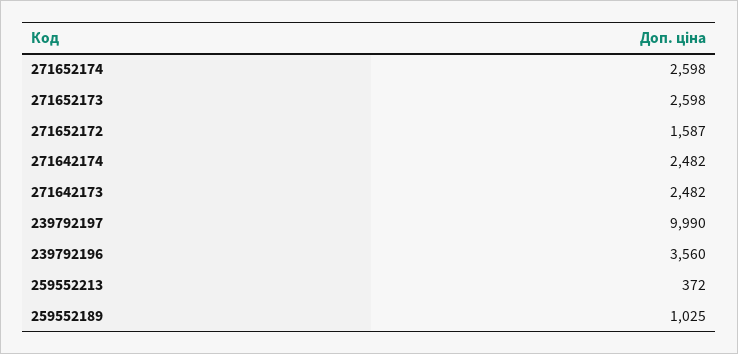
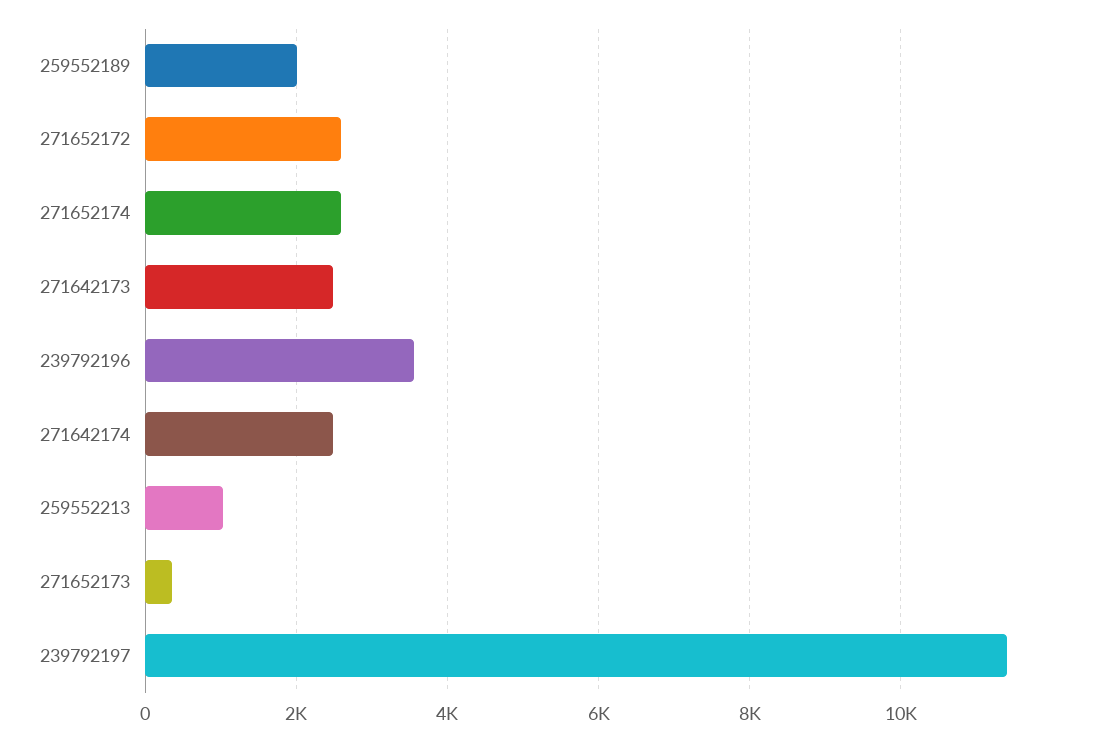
271652173: 2598 -> 400
271652172: 1587 -> 2600
239792197: 9990 -> 11400
259552213: 372 -> 1000
259552189: 1025 -> 2000

